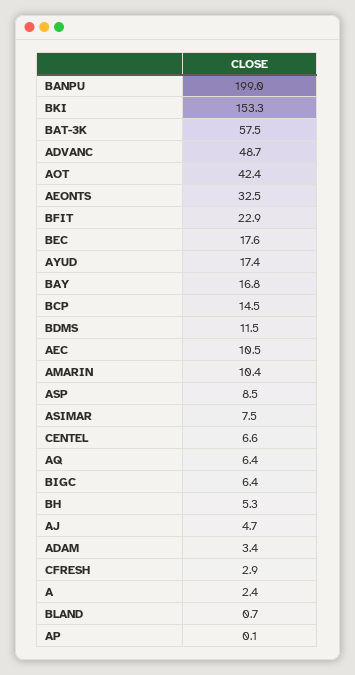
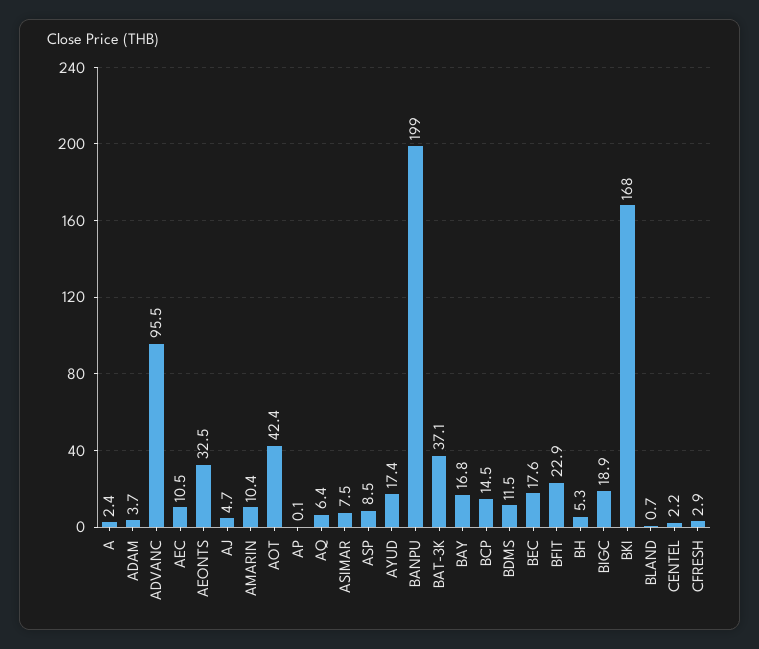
BKI: 153.3 -> 168
BAT-3K: 57.5 -> 37.1
ADVANC: 48.7 -> 95.5
CENTEL: 6.6 -> 2.2
BIGC: 6.4 -> 18.9
ADAM: 3.4 -> 3.7

